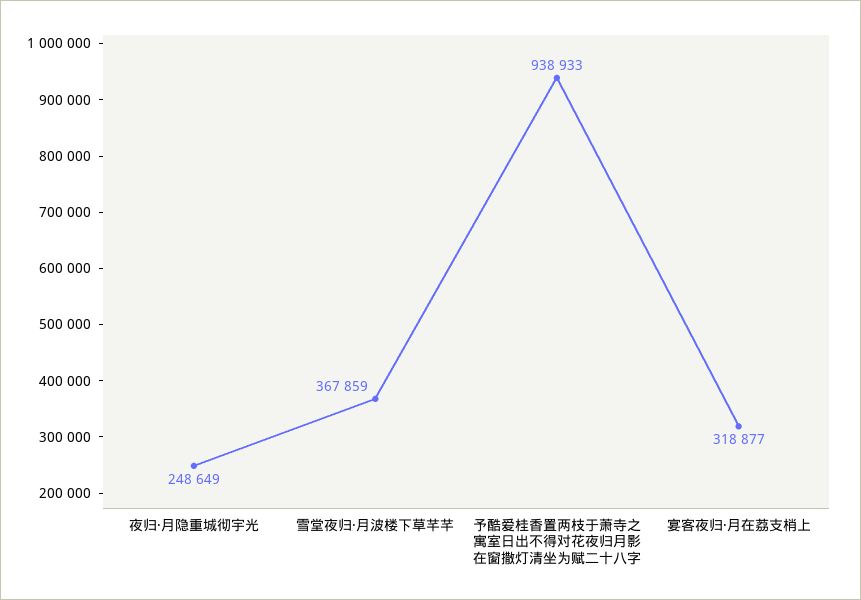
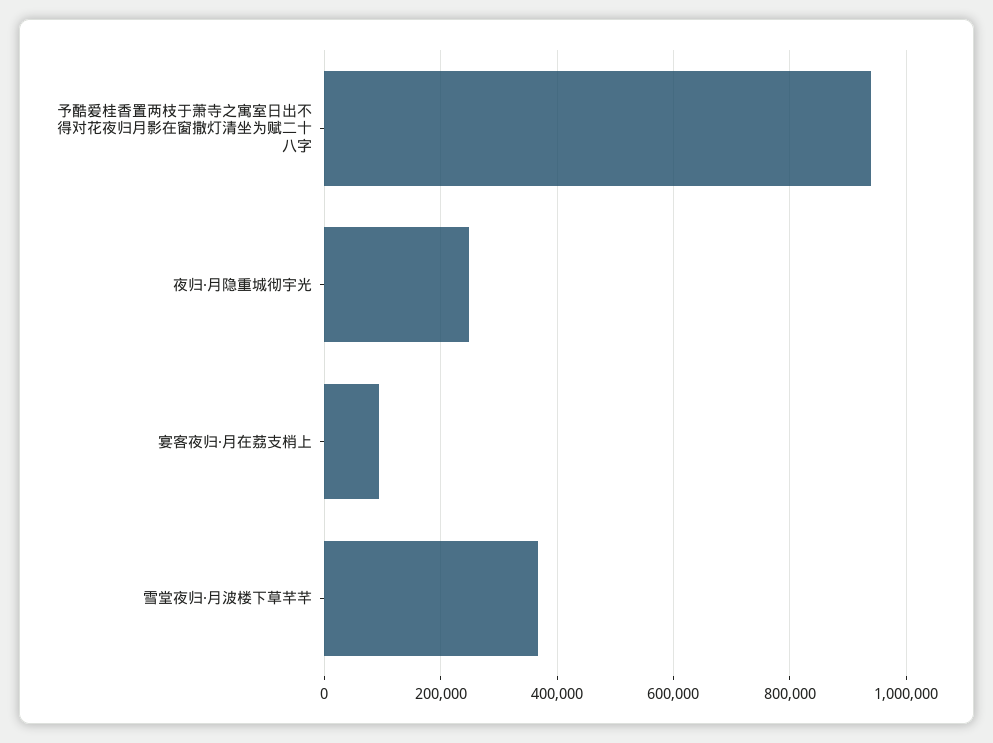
宴客夜归·月在荔支梢上: 318877 -> 100000

